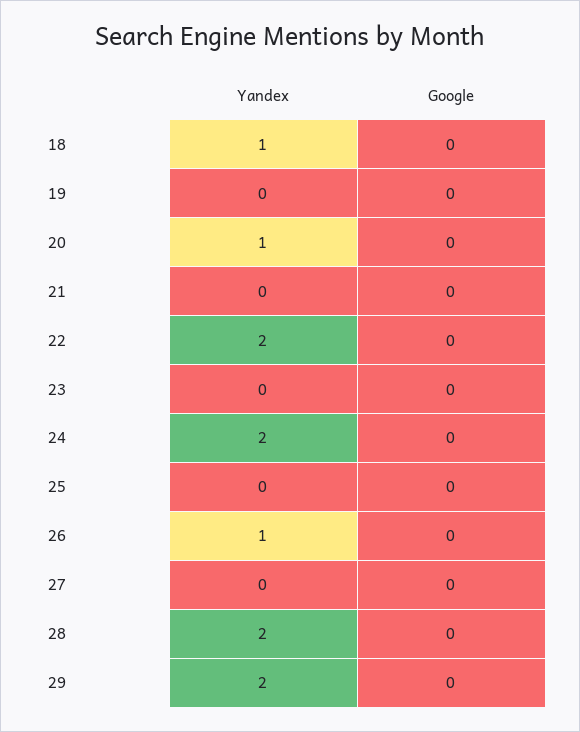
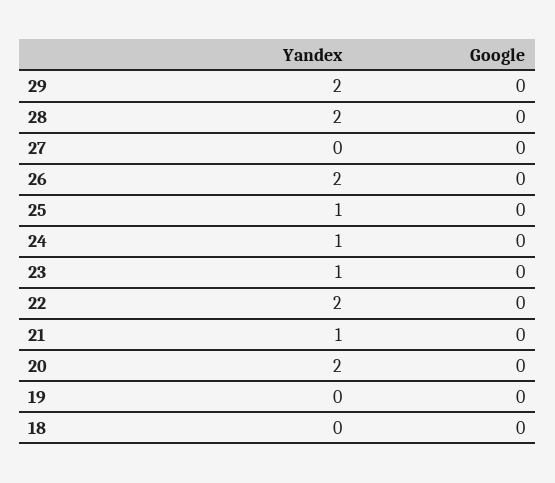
Yandex, 18: 1 -> 0
Yandex, 20: 1 -> 2
Yandex, 21: 0 -> 1
Yandex, 23: 0 -> 1
Yandex, 24: 2 -> 1
Yandex, 25: 0 -> 1
Yandex, 26: 1 -> 2

